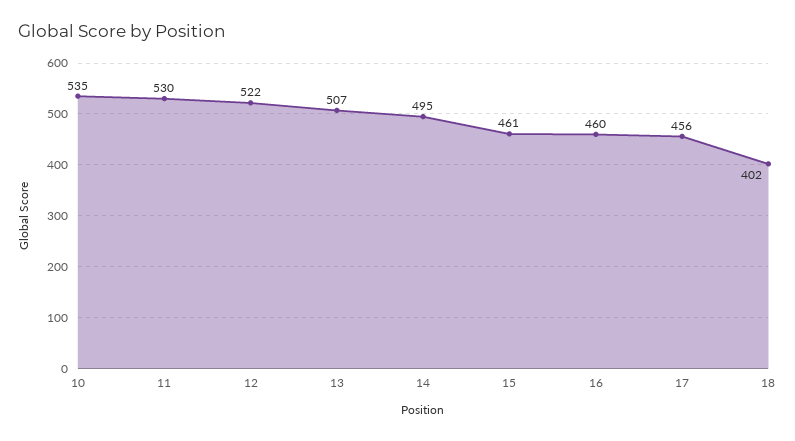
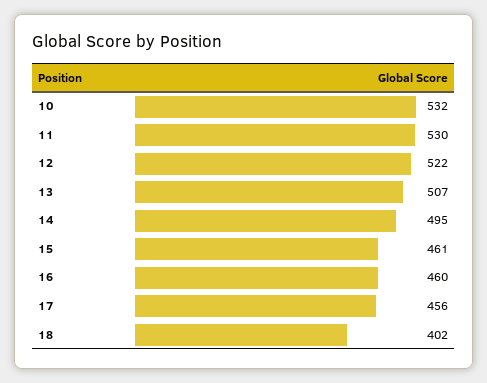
10: 535 -> 532

